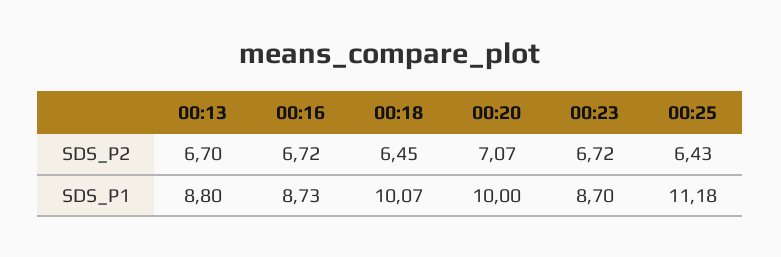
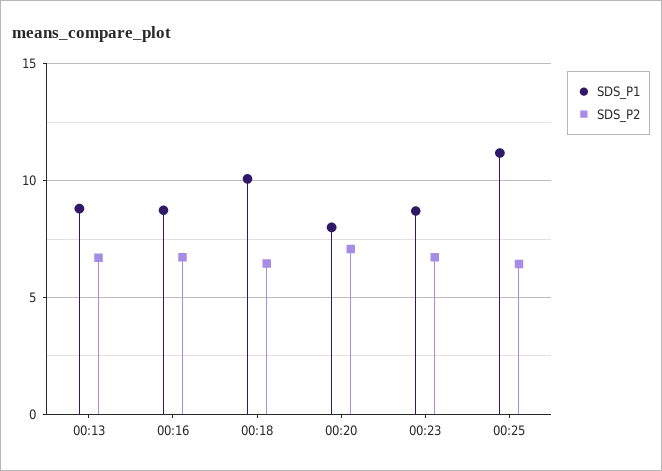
SDS_P1, 00:20: 10 -> 8

